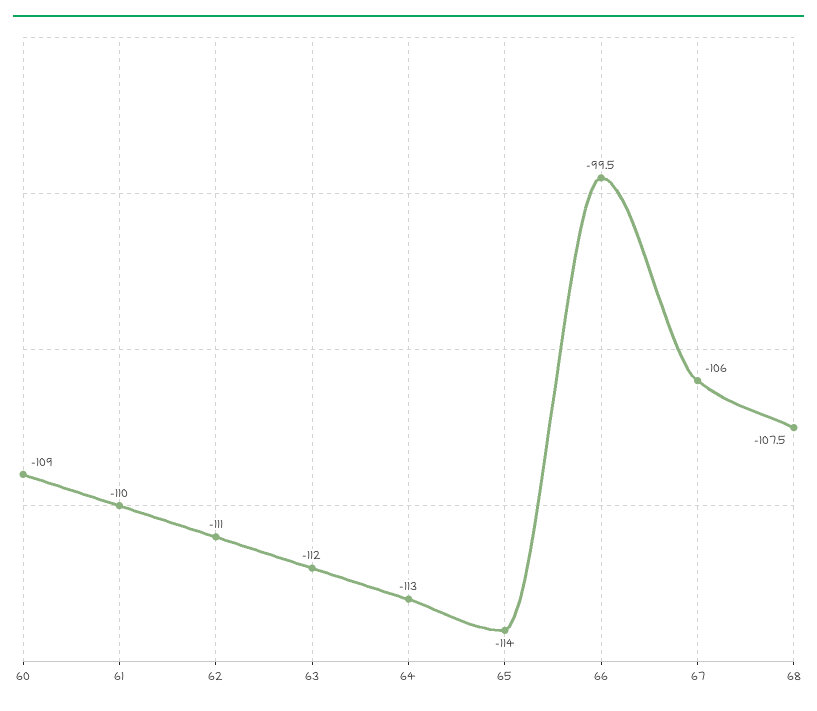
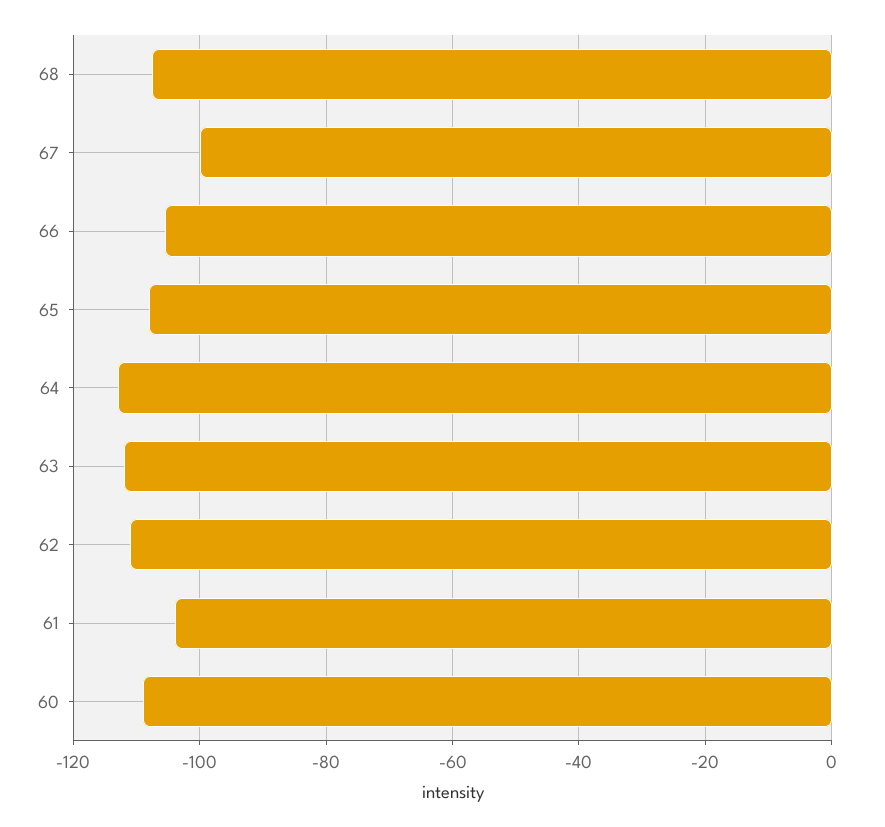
61: -110 -> -104
65: -114 -> -108
66: -99.5 -> -106
67: -106 -> -100

